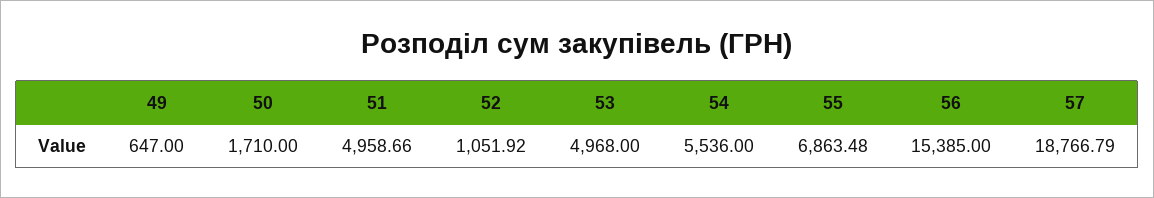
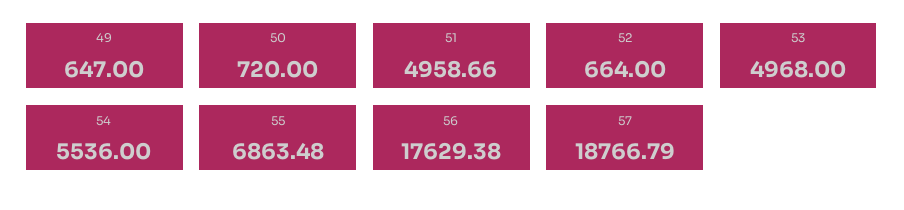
50: 1710 -> 720
52: 1051.92 -> 664
56: 15385 -> 17629.38

